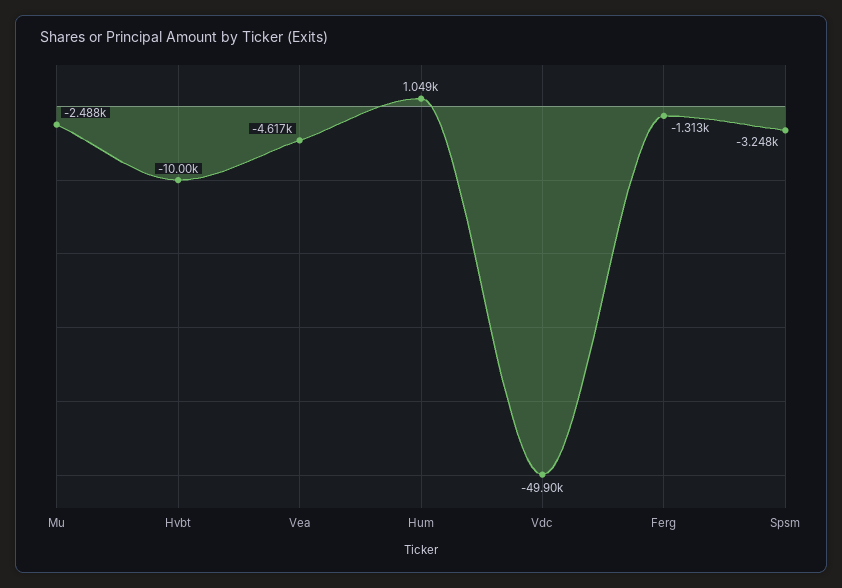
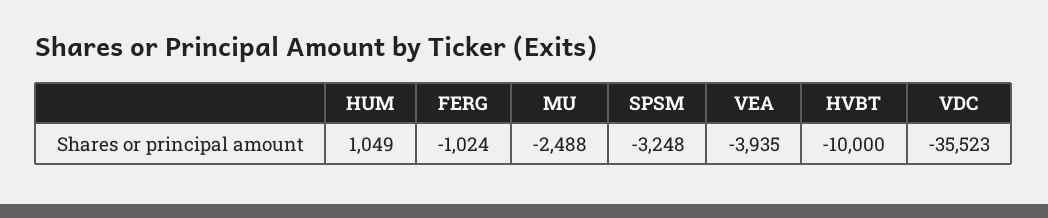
Vea: -4617 -> -3935
Vdc: -49900 -> -35523
Ferg: -1313 -> -1024

